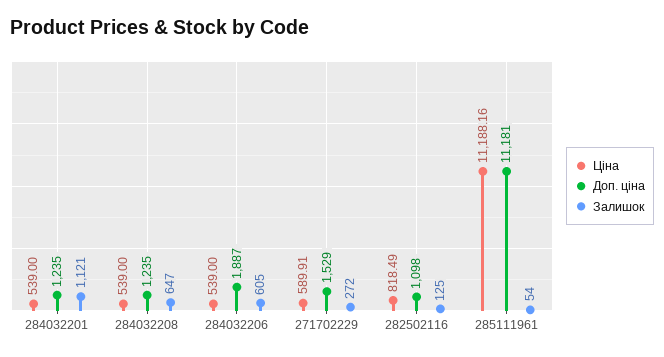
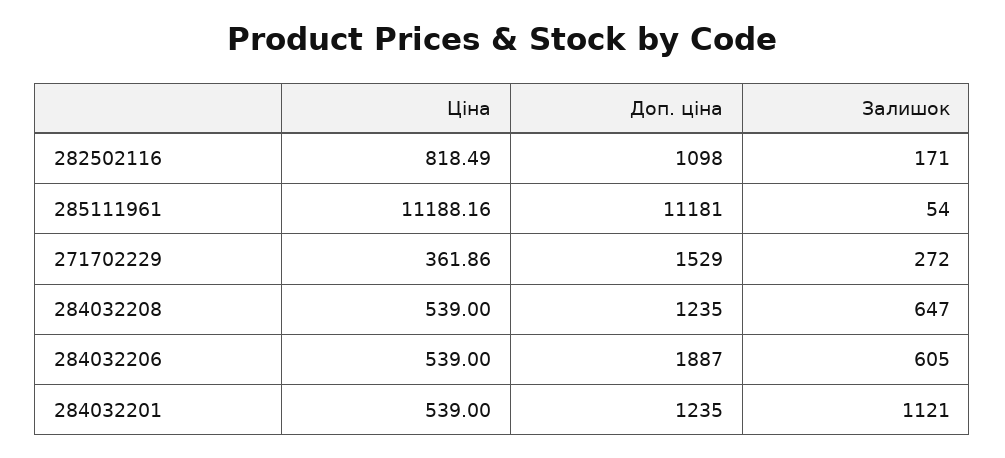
Ціна, 271702229: 589.91 -> 361.86
Залишок, 282502116: 125 -> 171

